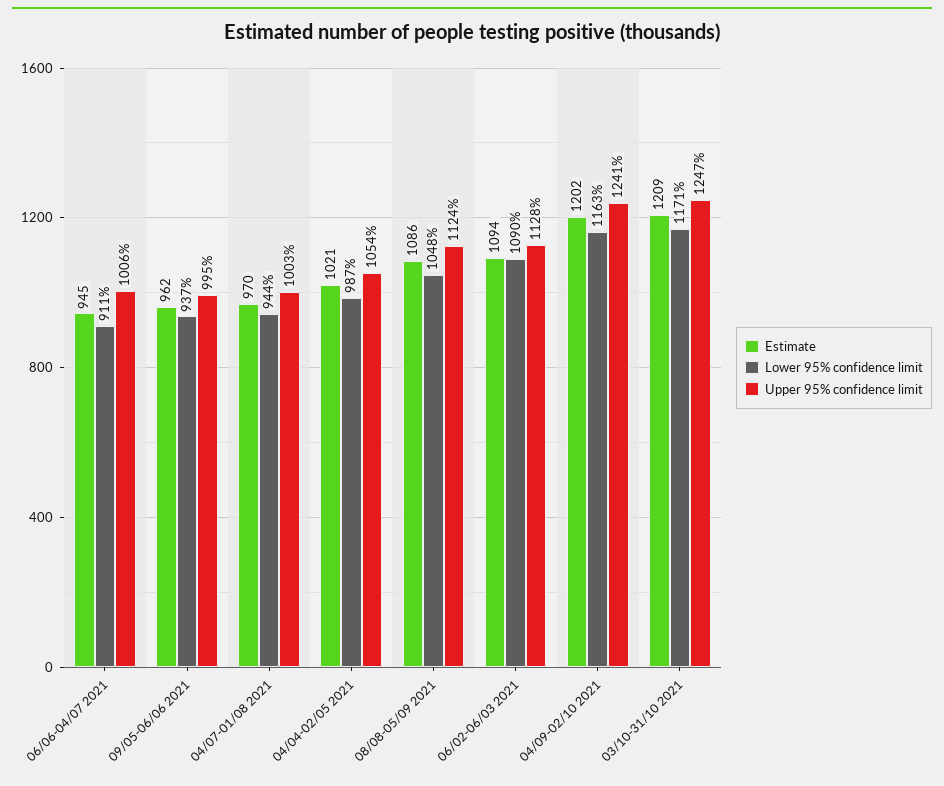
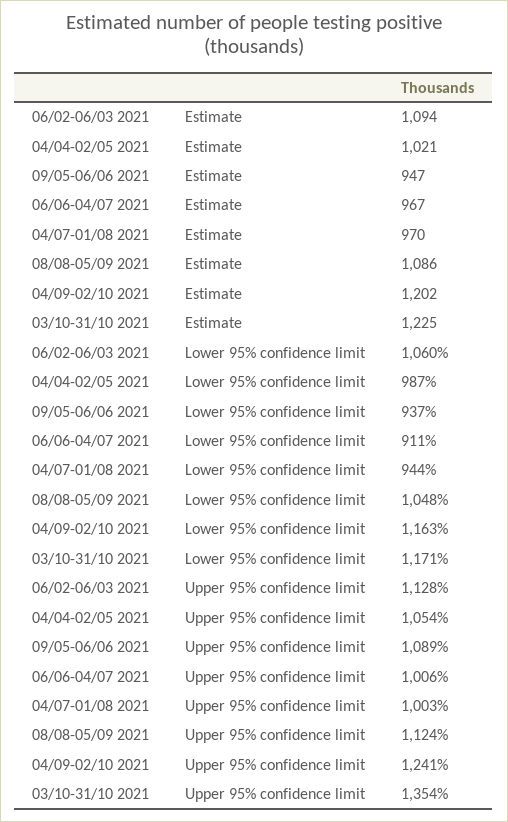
Estimate, 06/06-04/07 2021: 945 -> 967
Estimate, 09/05-06/06 2021: 962 -> 947
Upper 95% confidence limit, 09/05-06/06 2021: 995 -> 1089
Lower 95% confidence limit, 06/02-06/03 2021: 1090 -> 1060
Estimate, 03/10-31/10 2021: 1209 -> 1225
Upper 95% confidence limit, 03/10-31/10 2021: 1247 -> 1354

